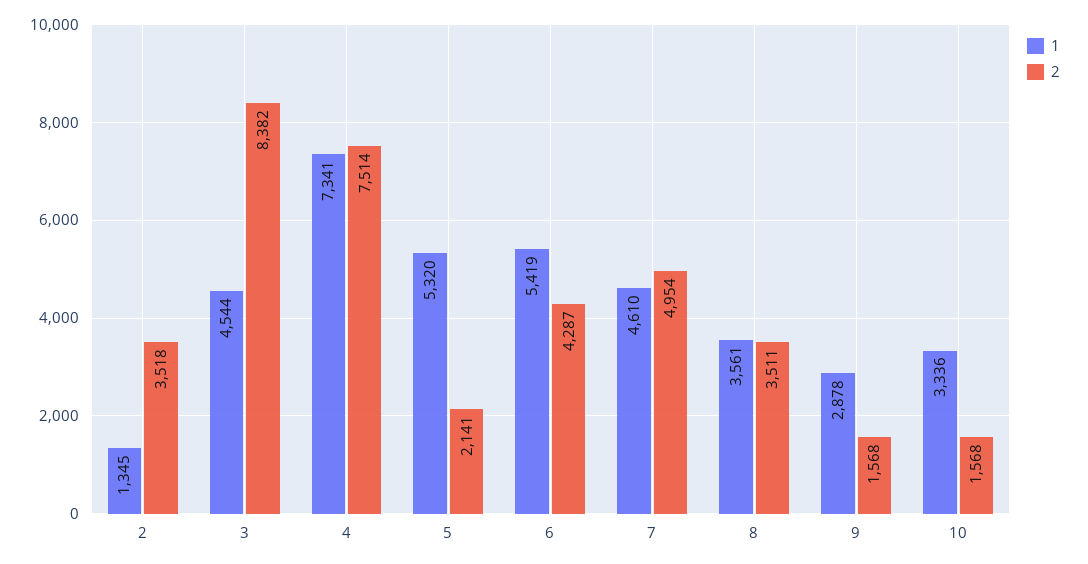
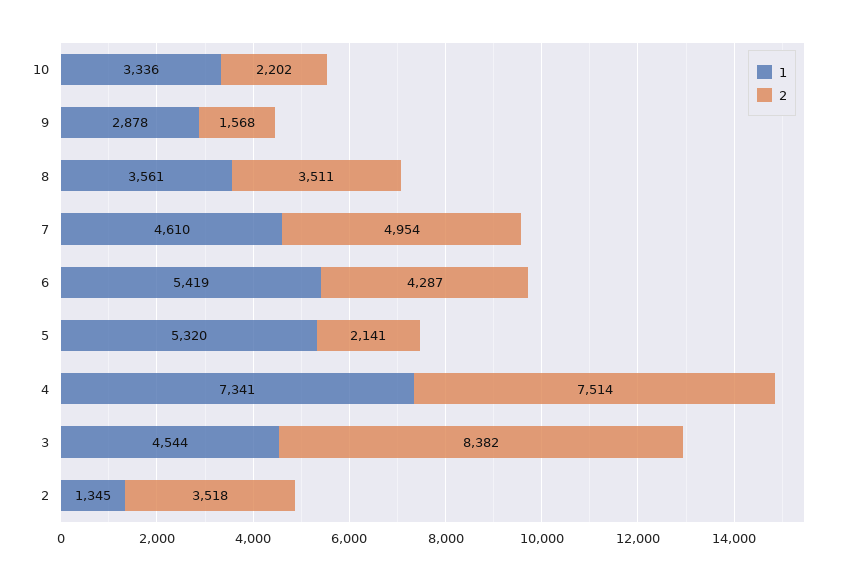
2, 10: 1568 -> 2202

